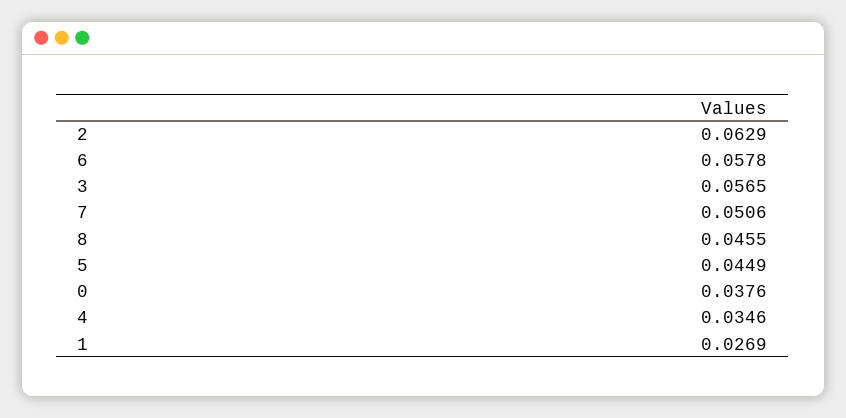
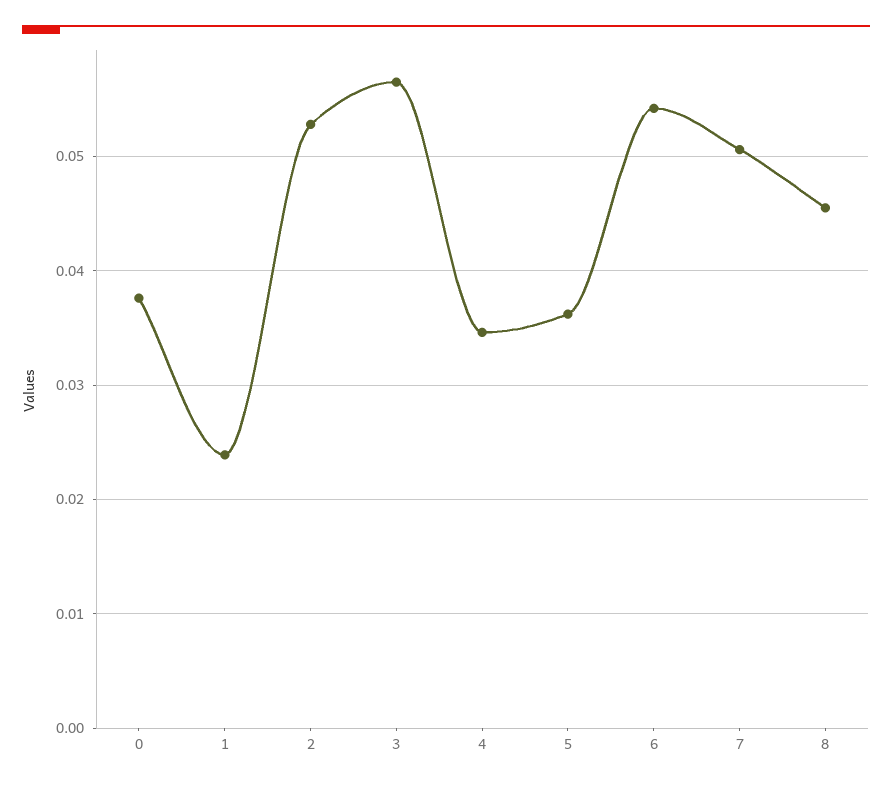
2: 0.0629 -> 0.053
6: 0.0578 -> 0.054
5: 0.0449 -> 0.036
1: 0.0269 -> 0.024

